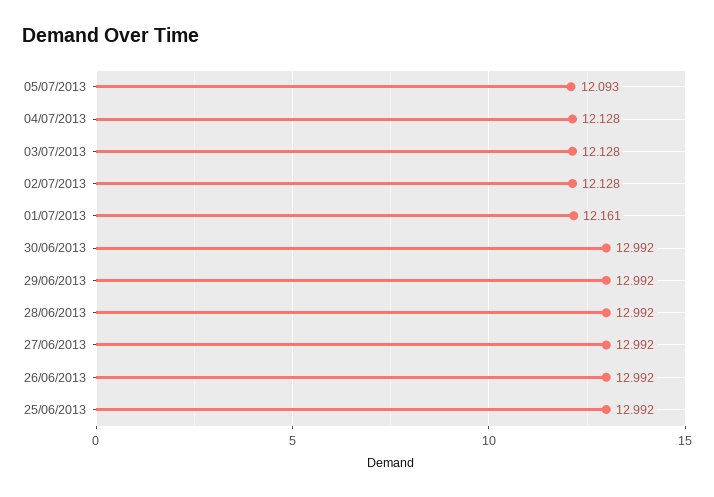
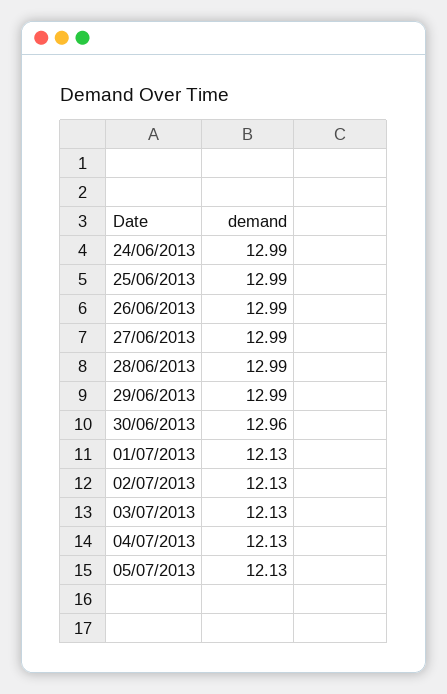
05/07/2013: 12.093 -> 12.13
01/07/2013: 12.161 -> 12.13
30/06/2013: 12.992 -> 12.96
24/06/2013: none -> 12.99

